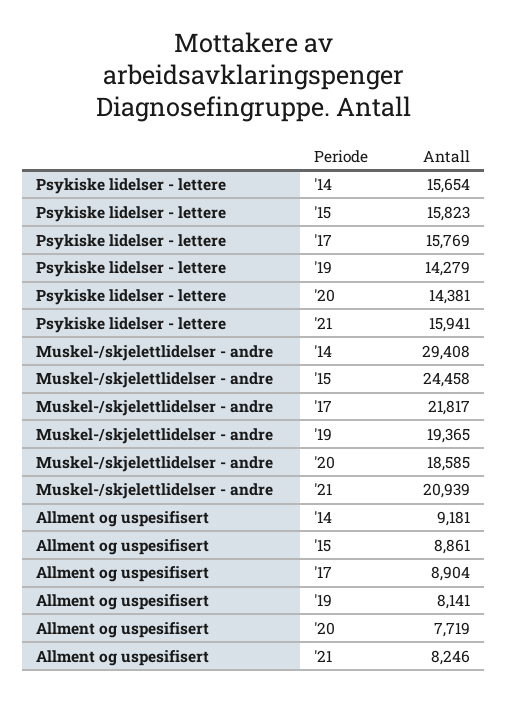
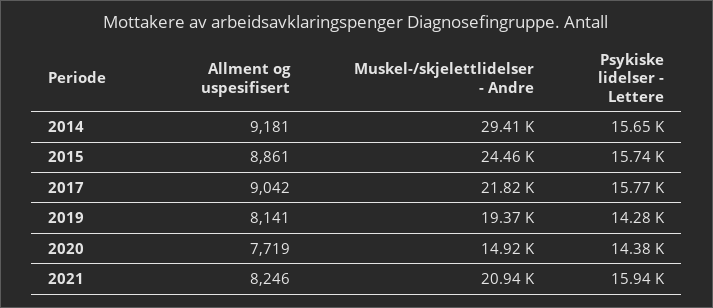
Psykiske lidelser - lettere, '15: 15823 -> 15740
Muskel-/skjelettlidelser - andre, '20: 18585 -> 14920
Allment og uspesifisert, '17: 8904 -> 9042

